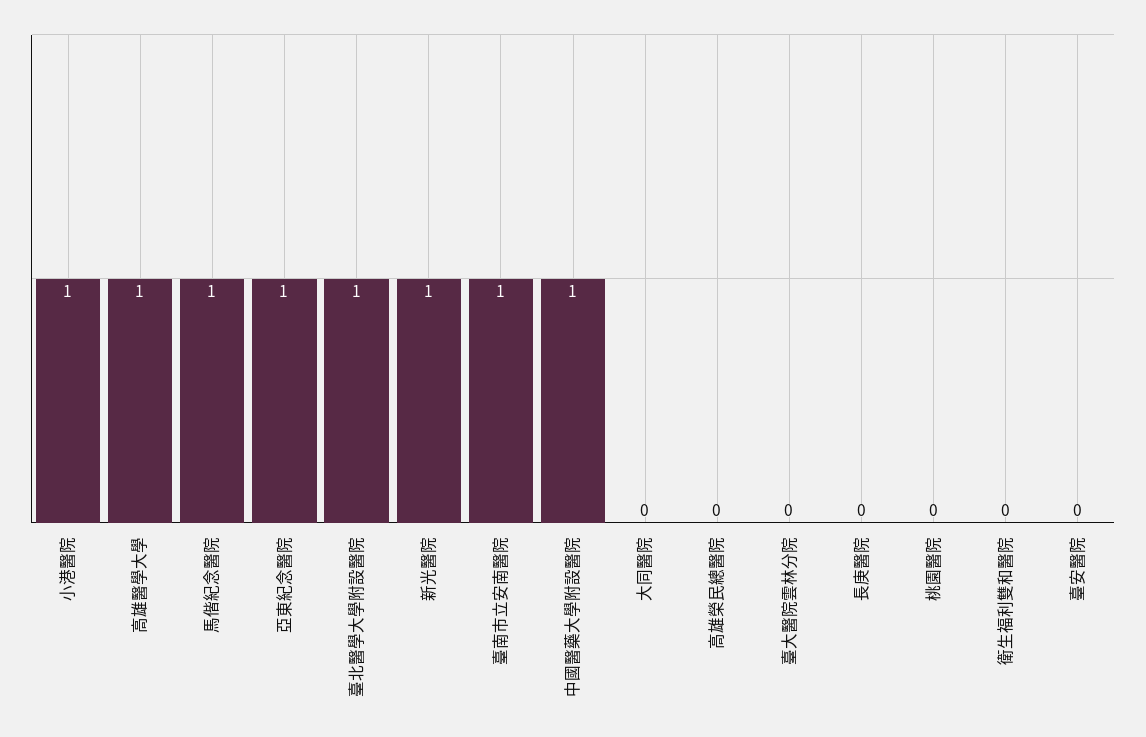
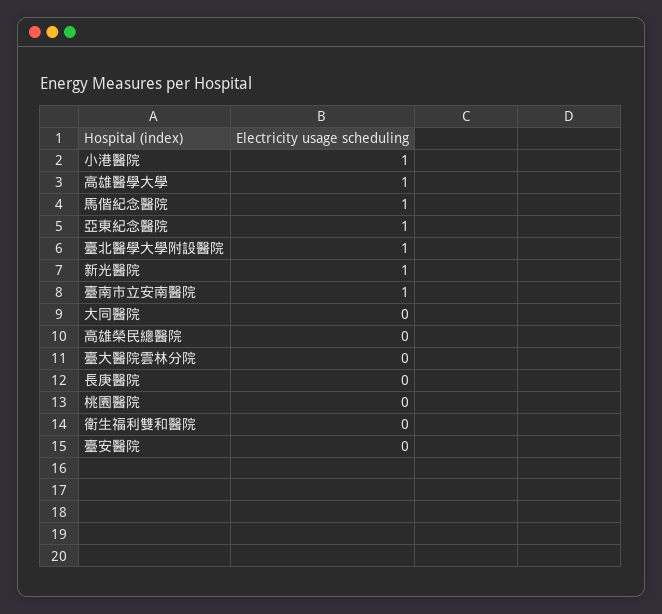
中國醫藥大學附設醫院: 1 -> none

